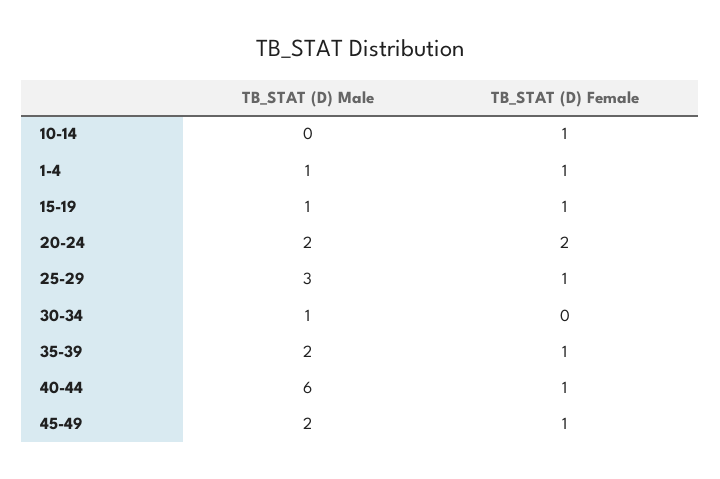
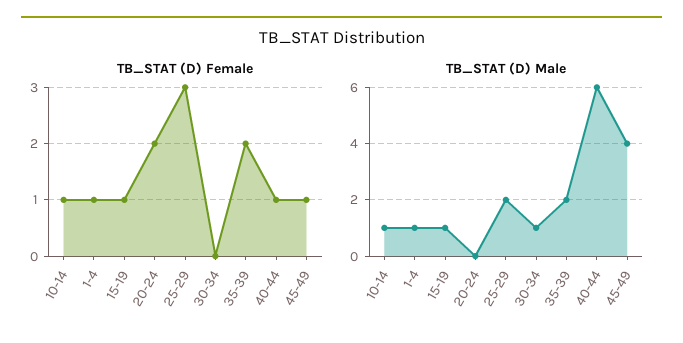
TB_STAT (D) Male, 10-14: 0 -> 1
TB_STAT (D) Male, 20-24: 2 -> 0
TB_STAT (D) Male, 25-29: 3 -> 2
TB_STAT (D) Female, 25-29: 1 -> 3
TB_STAT (D) Female, 35-39: 1 -> 2
TB_STAT (D) Male, 45-49: 2 -> 4

